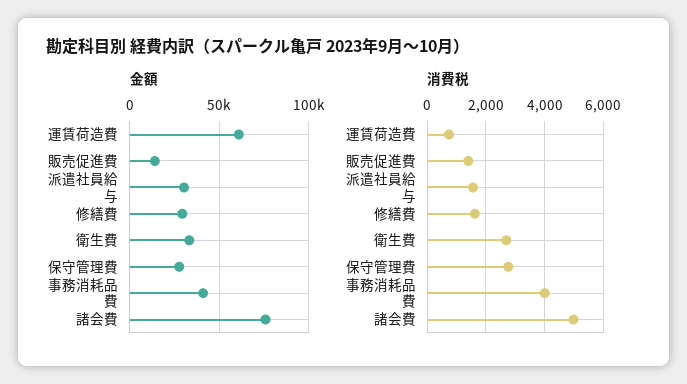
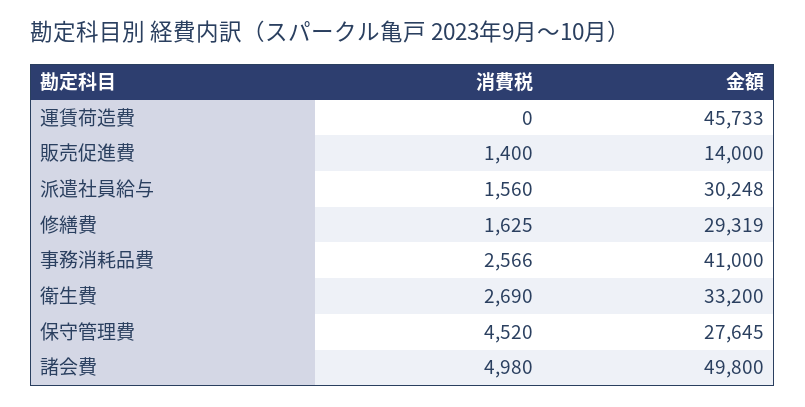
金額, 運賃荷造費: 60000 -> 45733
金額, 諸会費: 75000 -> 49800
消費税, 運賃荷造費: 750 -> 0
消費税, 保守管理費: 2750 -> 4520
消費税, 事務消耗品費: 4000 -> 2566

